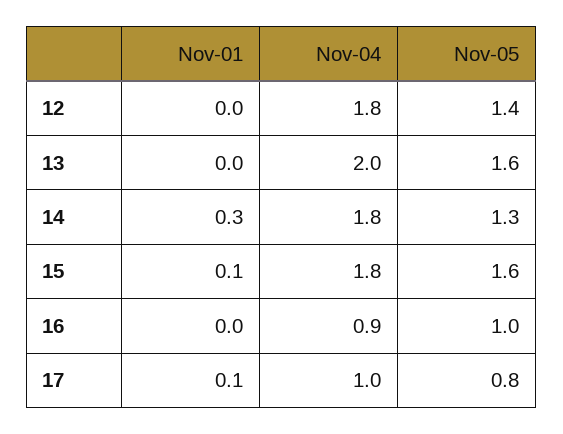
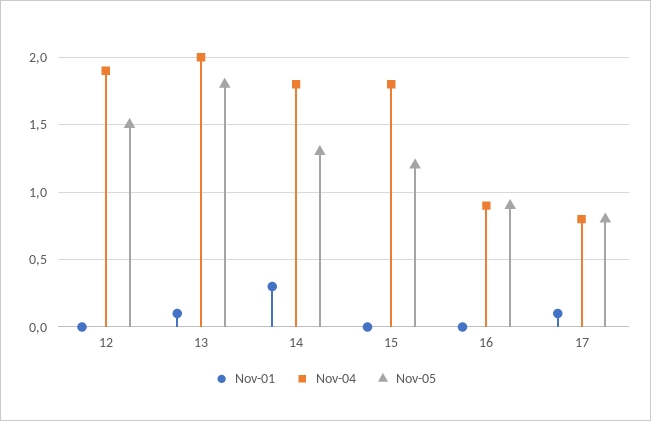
Nov-04, 12: 1.8 -> 1.9
Nov-05, 12: 1.4 -> 1.5
Nov-01, 13: 0 -> 0.1
Nov-05, 13: 1.6 -> 1.8
Nov-01, 15: 0.1 -> 0
Nov-05, 15: 1.6 -> 1.2
Nov-05, 16: 1 -> 0.9
Nov-04, 17: 1 -> 0.8

